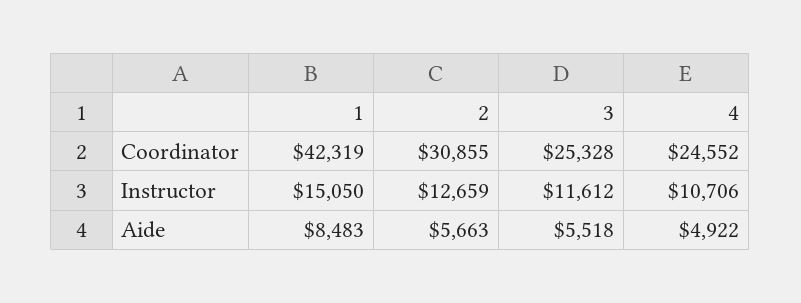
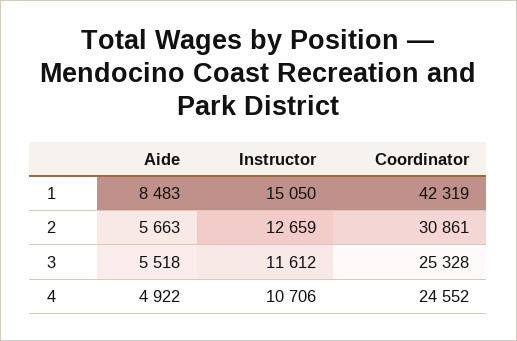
2, Coordinator: 30855 -> 30861

